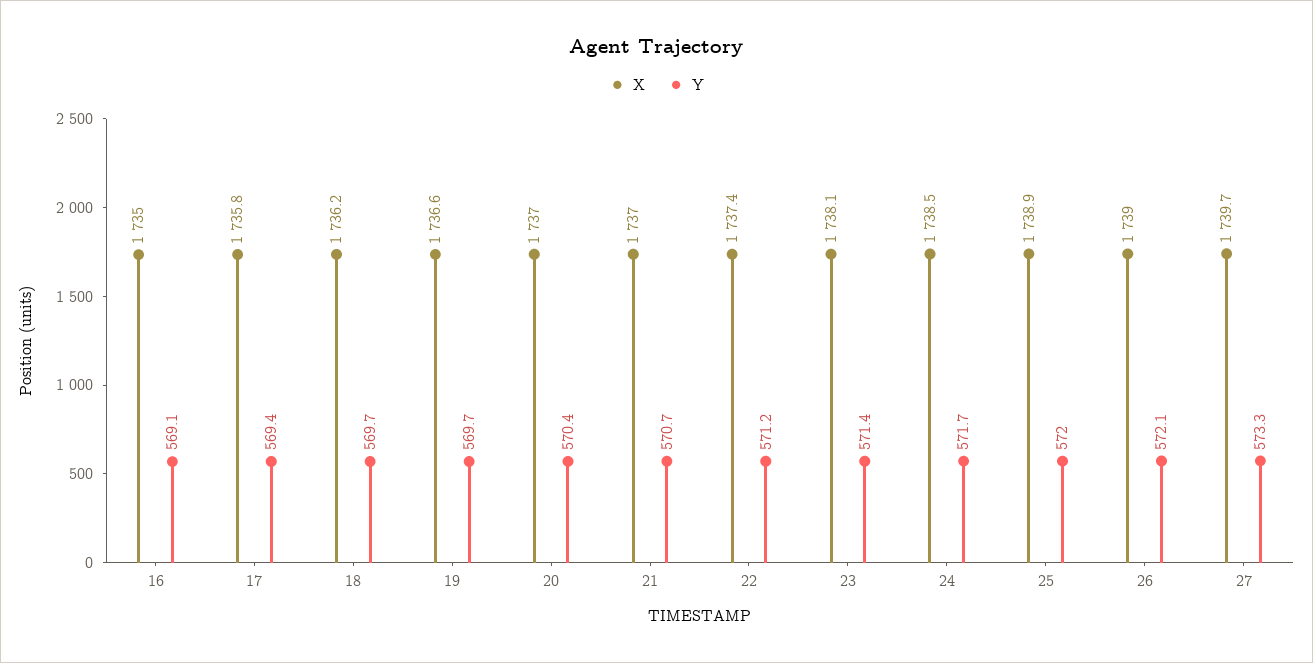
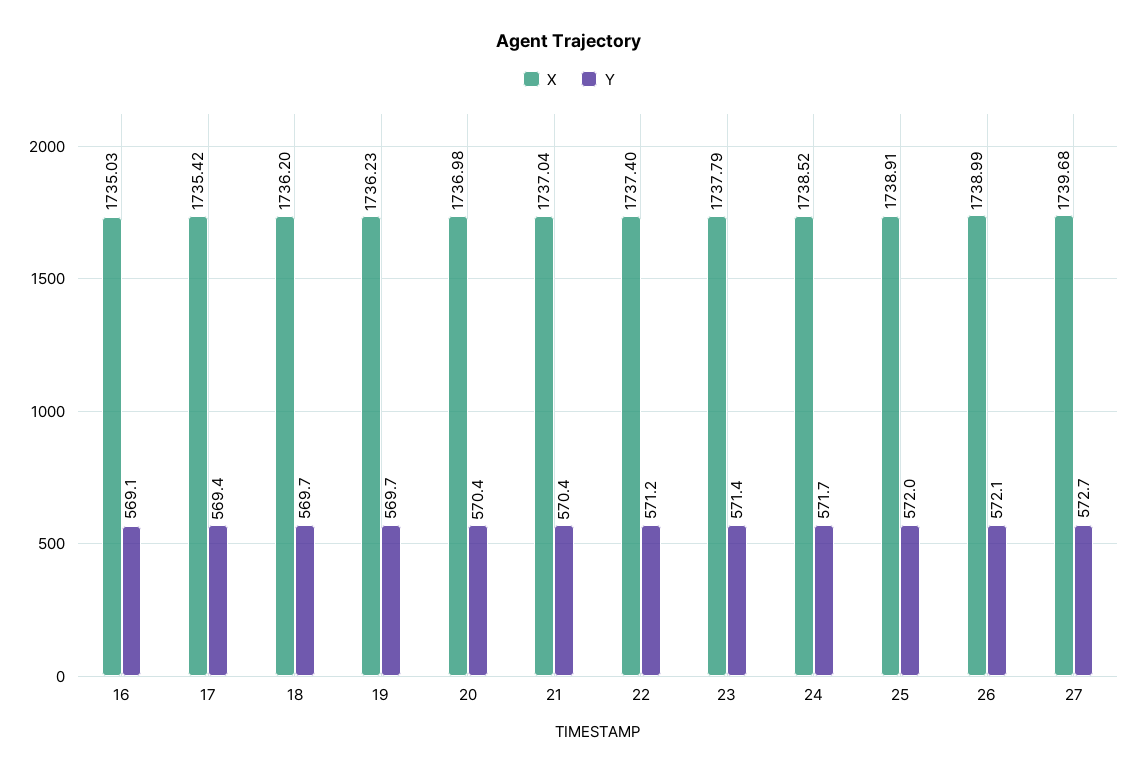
X, 17: 1735.8 -> 1735.42
X, 19: 1736.6 -> 1736.23
Y, 21: 570.7 -> 570.4
X, 23: 1738.1 -> 1737.79
Y, 27: 573.3 -> 572.7

